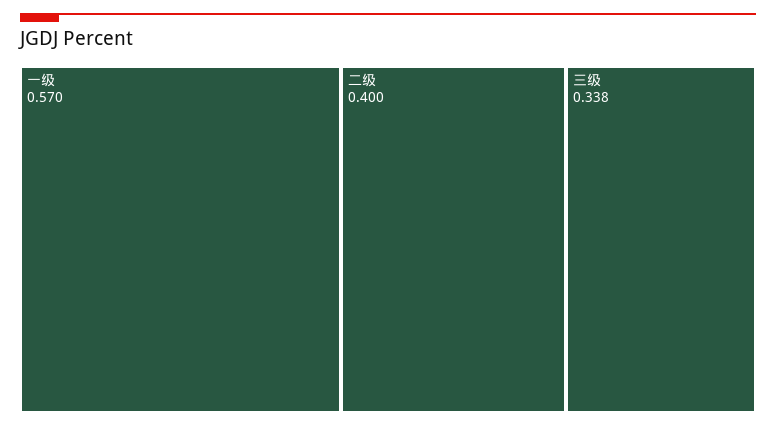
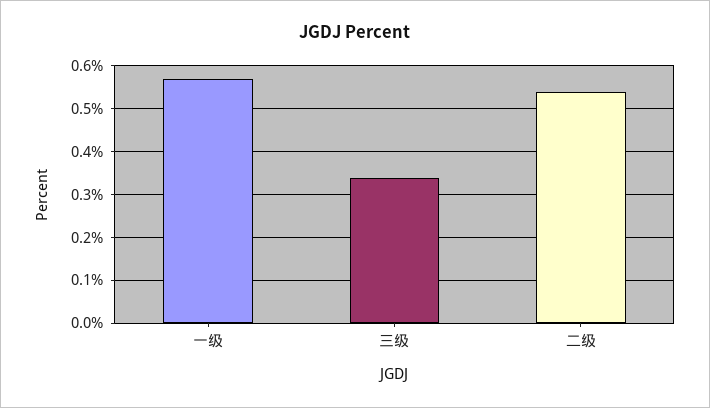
二级: 0.4 -> 0.54

